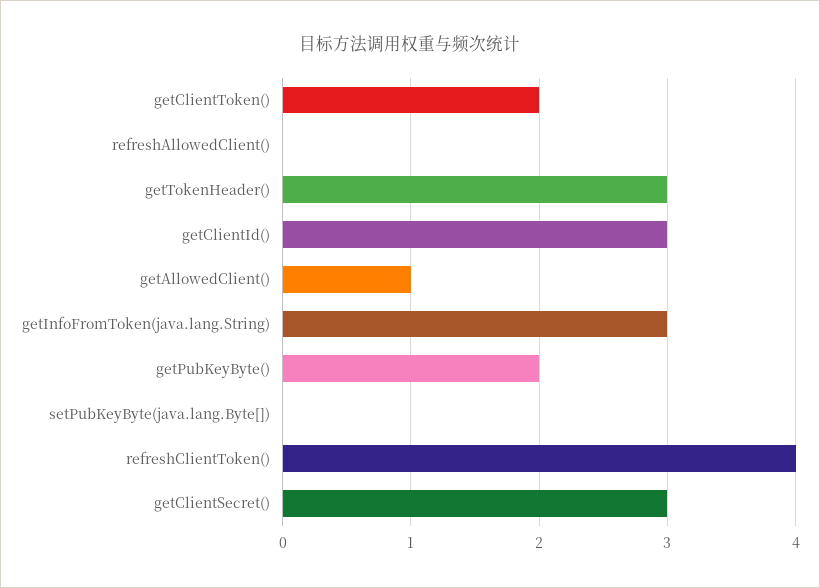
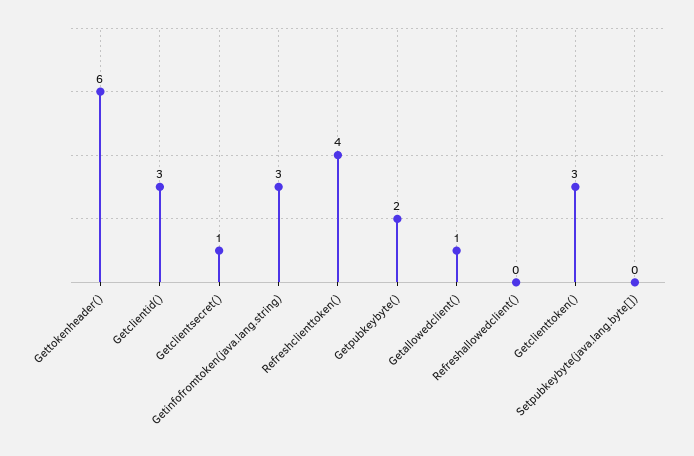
getClientToken(): 2 -> 3
getTokenHeader(): 3 -> 6
getClientSecret(): 3 -> 1

